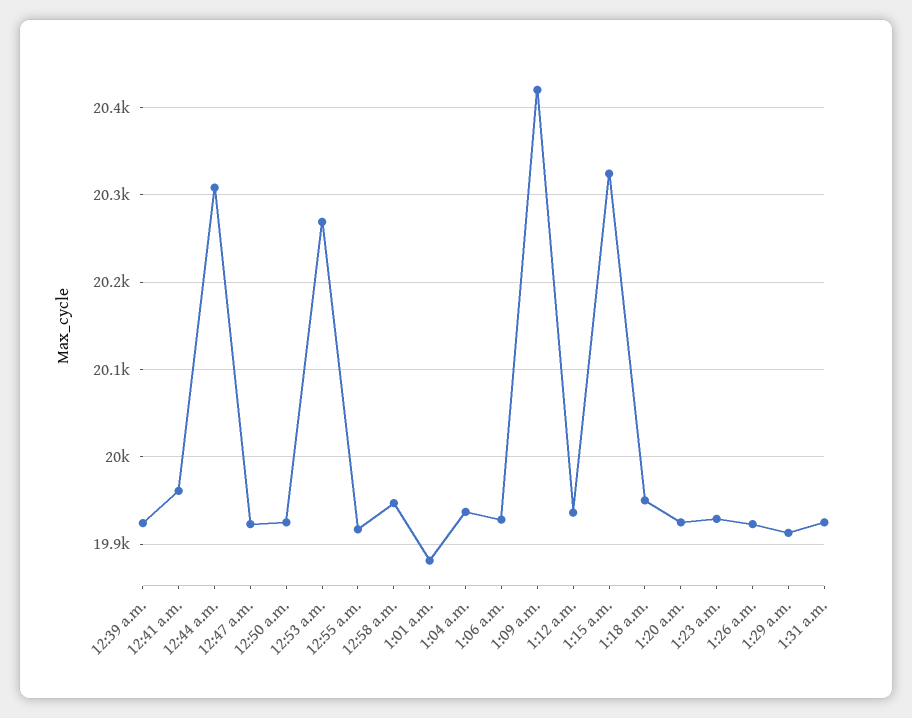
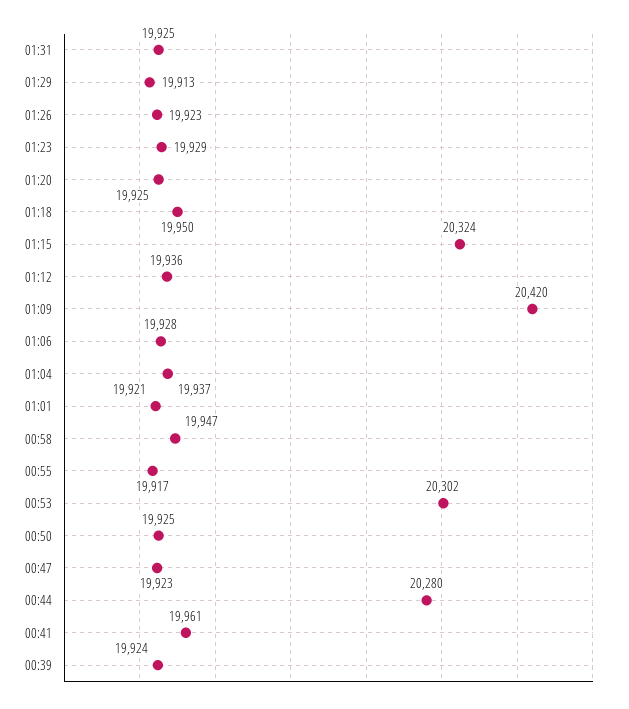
12:44 a.m.: 20310 -> 20280
12:53 a.m.: 20270 -> 20302
1:01 a.m.: 19880 -> 19921

